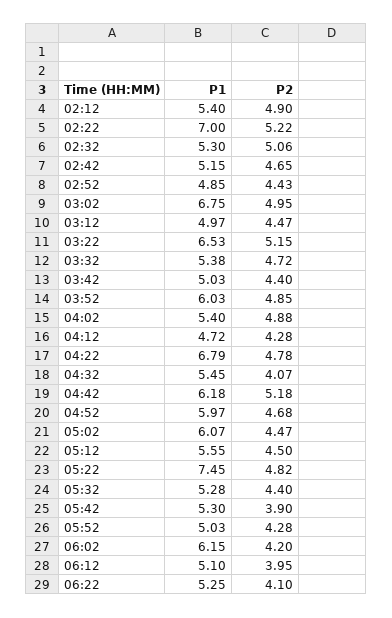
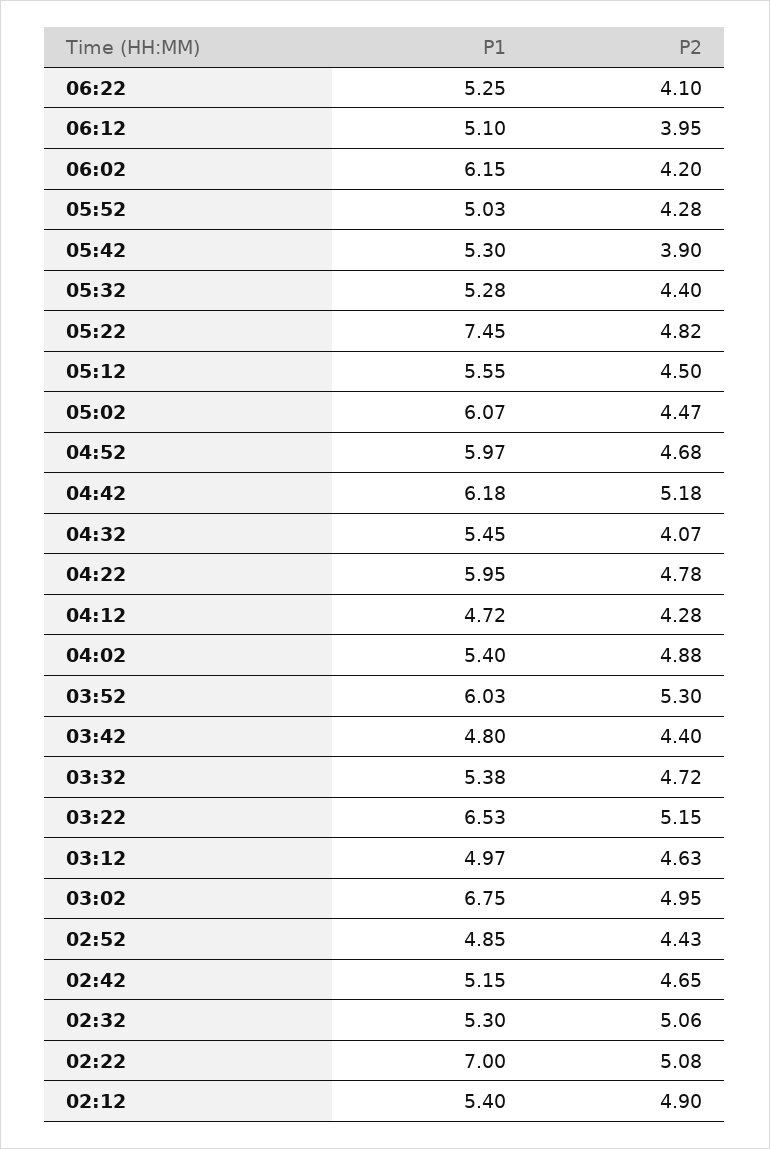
P2, 02:22: 5.22 -> 5.08
P2, 03:12: 4.47 -> 4.63
P1, 03:42: 5.03 -> 4.8
P2, 03:52: 4.85 -> 5.3
P1, 04:22: 6.79 -> 5.95

